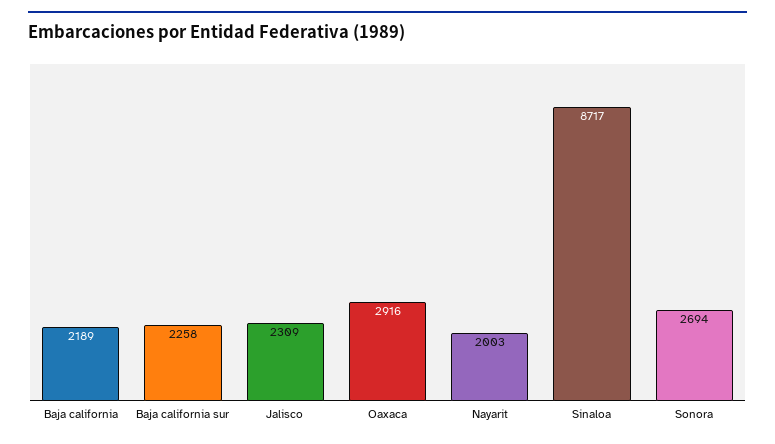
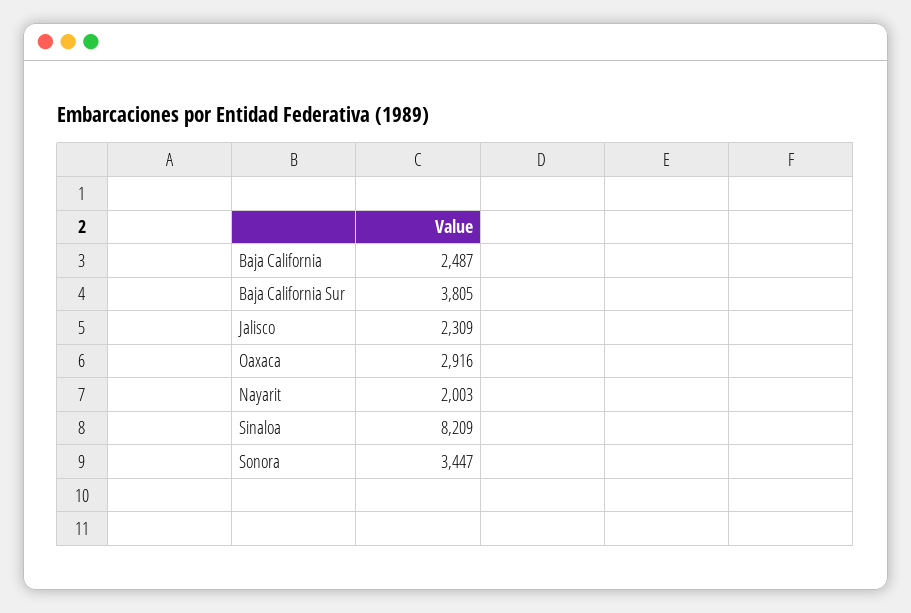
Baja california: 2189 -> 2487
Baja california sur: 2258 -> 3805
Sinaloa: 8717 -> 8209
Sonora: 2694 -> 3447

